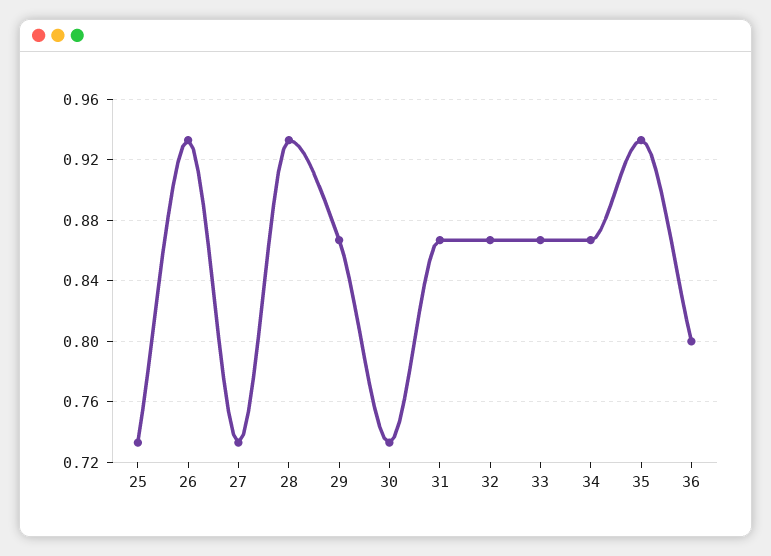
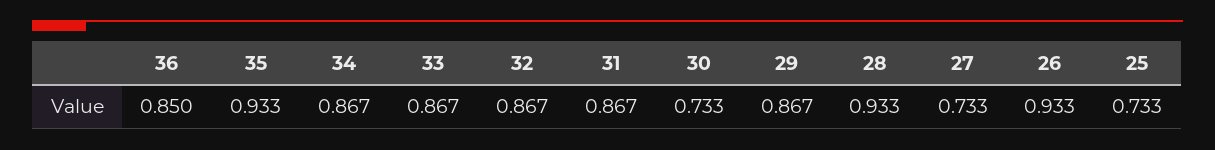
36: 0.8 -> 0.85

